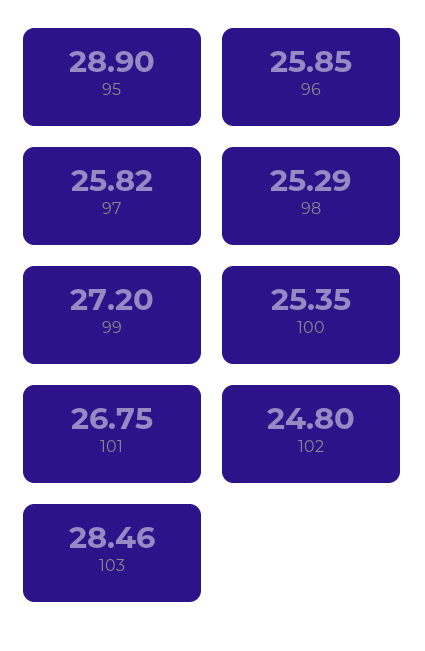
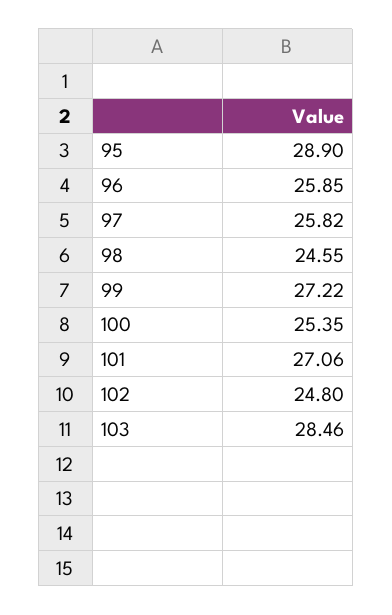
98: 25.29 -> 24.55
99: 27.2 -> 27.22
101: 26.75 -> 27.06

